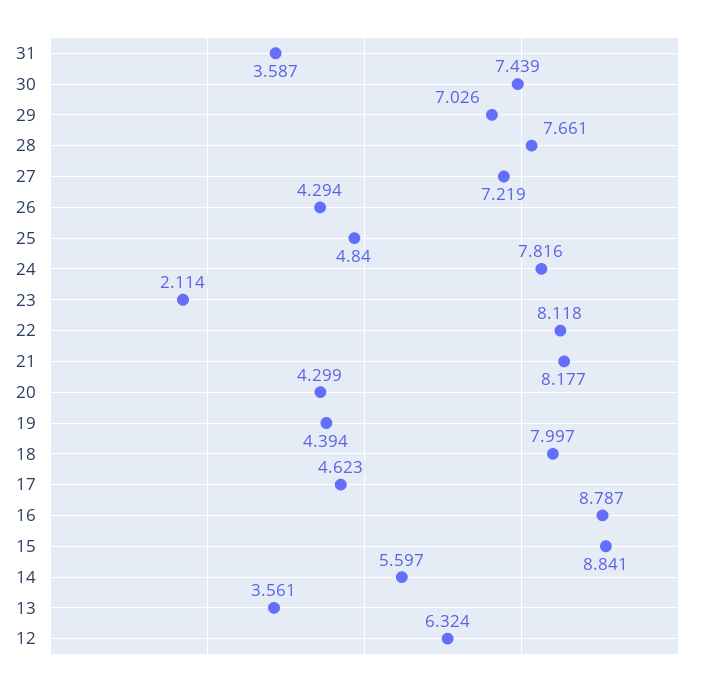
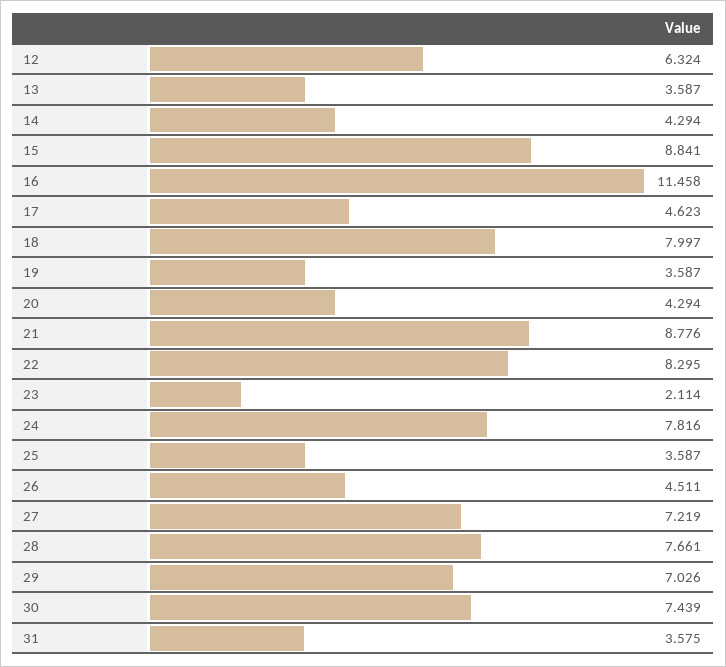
31: 3.587 -> 3.575
26: 4.294 -> 4.511
25: 4.84 -> 3.587
22: 8.118 -> 8.295
21: 8.177 -> 8.776
20: 4.299 -> 4.294
19: 4.394 -> 3.587
16: 8.787 -> 11.458
14: 5.597 -> 4.294
13: 3.561 -> 3.587

